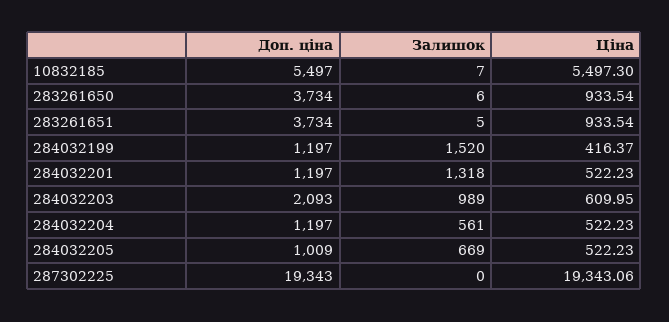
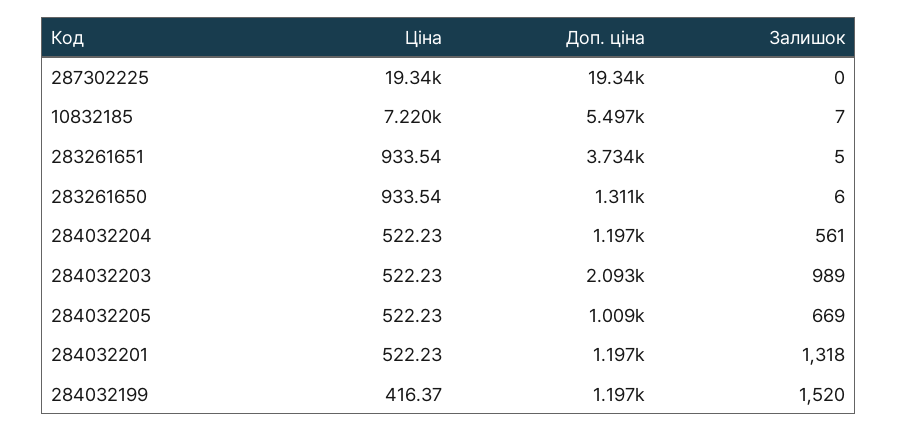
Ціна, 10832185: 5497.3 -> 7220
Доп. ціна, 283261650: 3734 -> 1311
Ціна, 284032203: 609.95 -> 522.23

